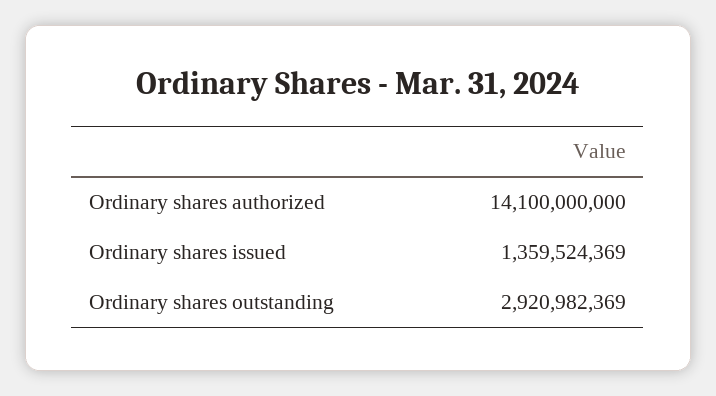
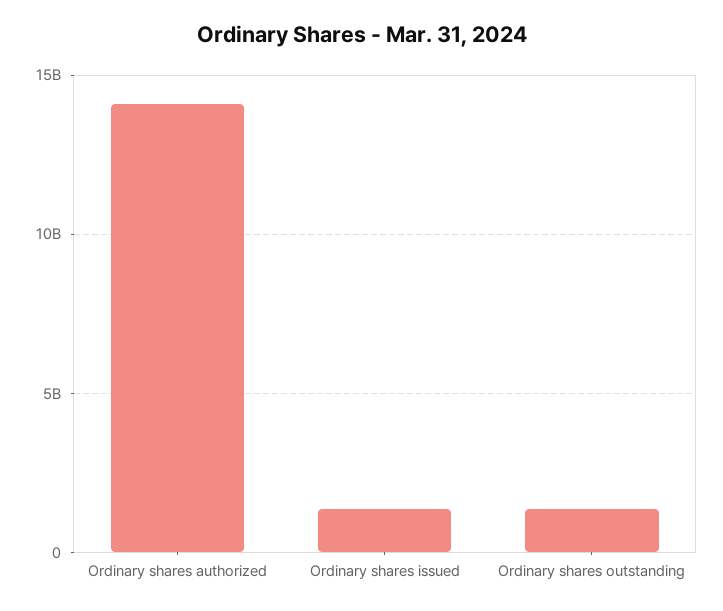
Ordinary shares outstanding: 2920982369 -> 1500000000

